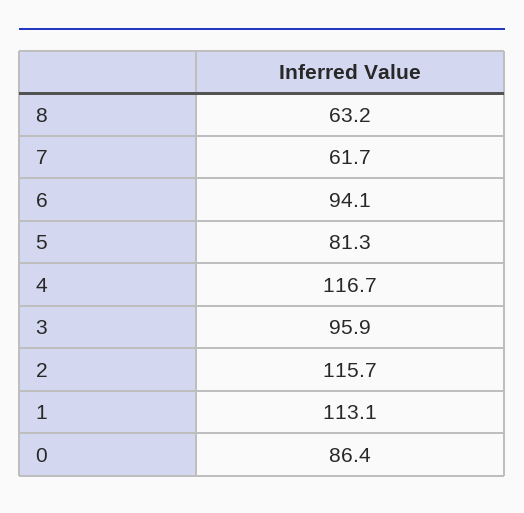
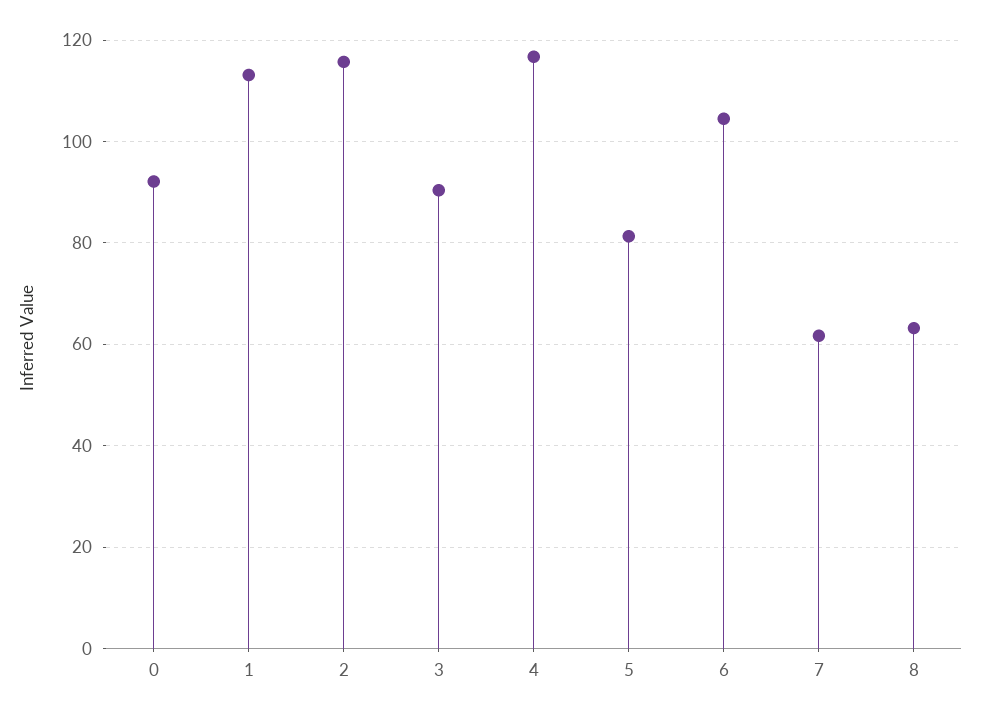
6: 94.1 -> 104
3: 95.9 -> 90
0: 86.4 -> 92

